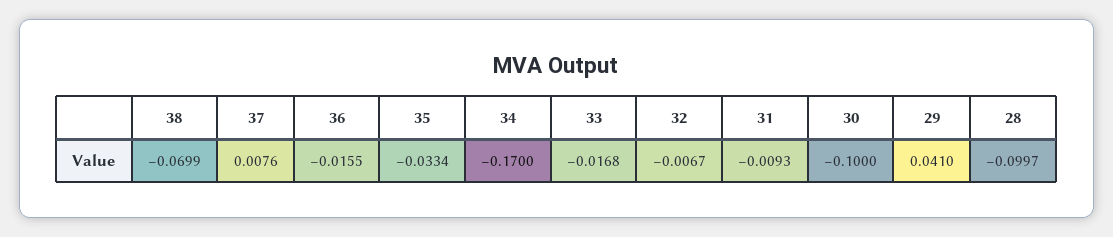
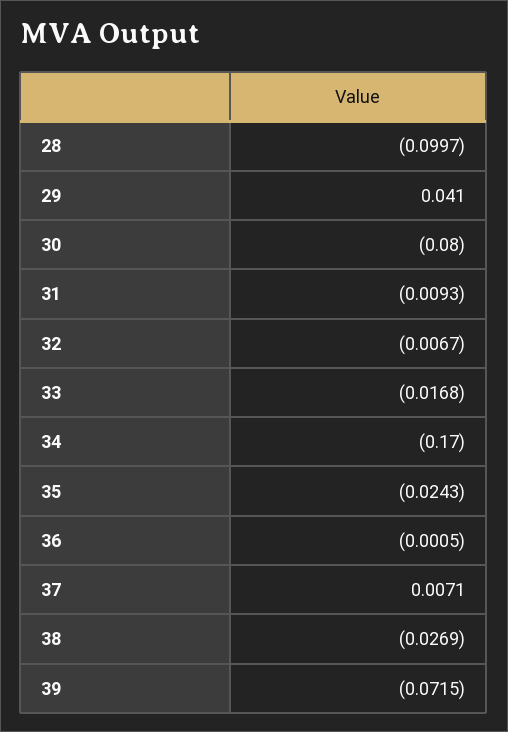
38: -0.0699 -> -0.0269
37: 0.0076 -> 0.0071
36: -0.0155 -> -0.0005
35: -0.0334 -> -0.0243
30: -0.1 -> -0.08
39: none -> -0.0715

